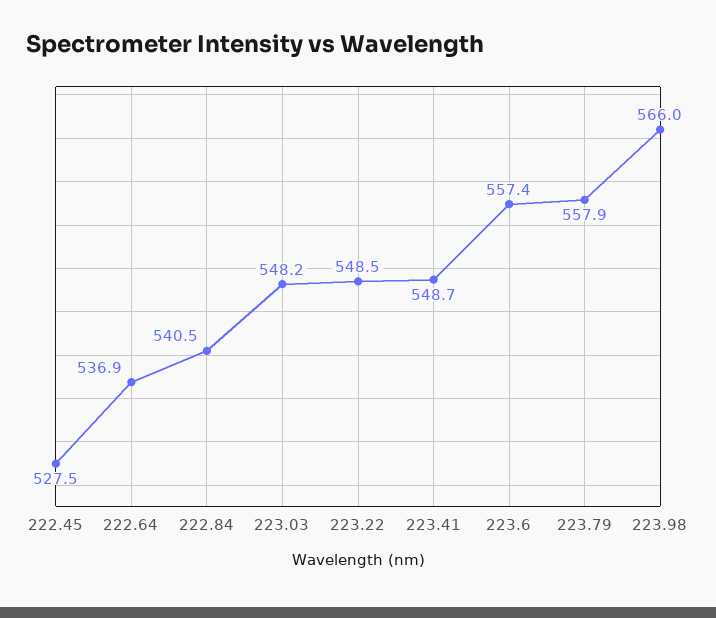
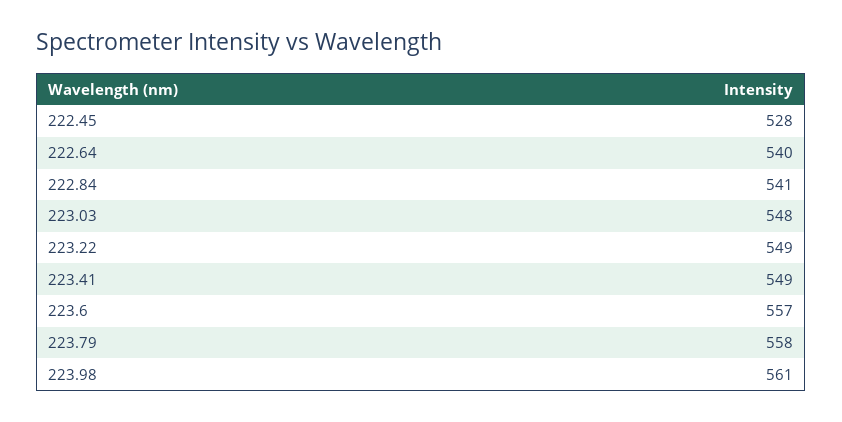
222.64: 536.9 -> 540
223.98: 566 -> 561

